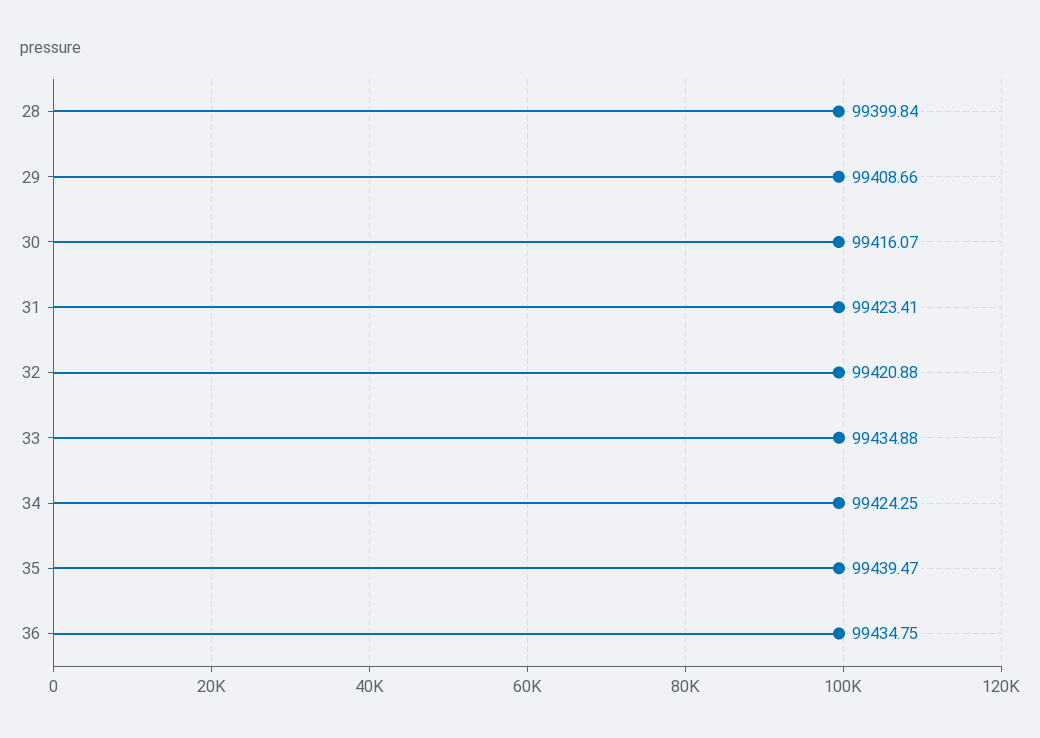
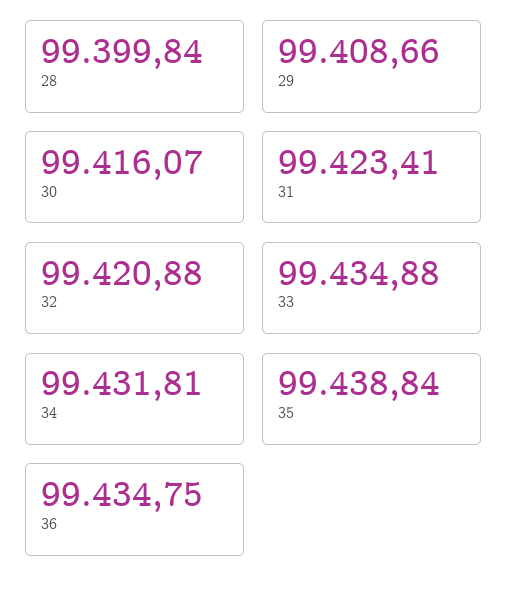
34: 99424.25 -> 99431.81
35: 99439.47 -> 99438.84

